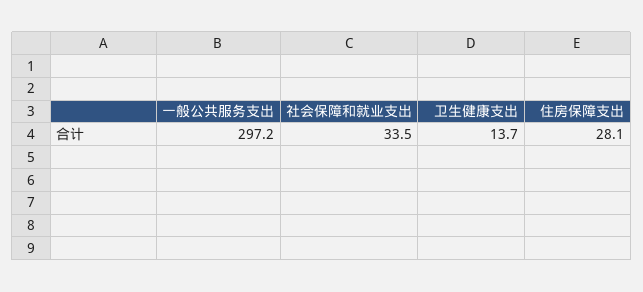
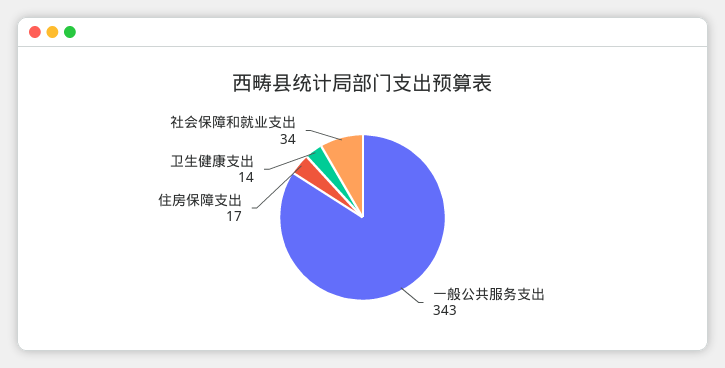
一般公共服务支出: 297.2 -> 343
住房保障支出: 28.1 -> 17

